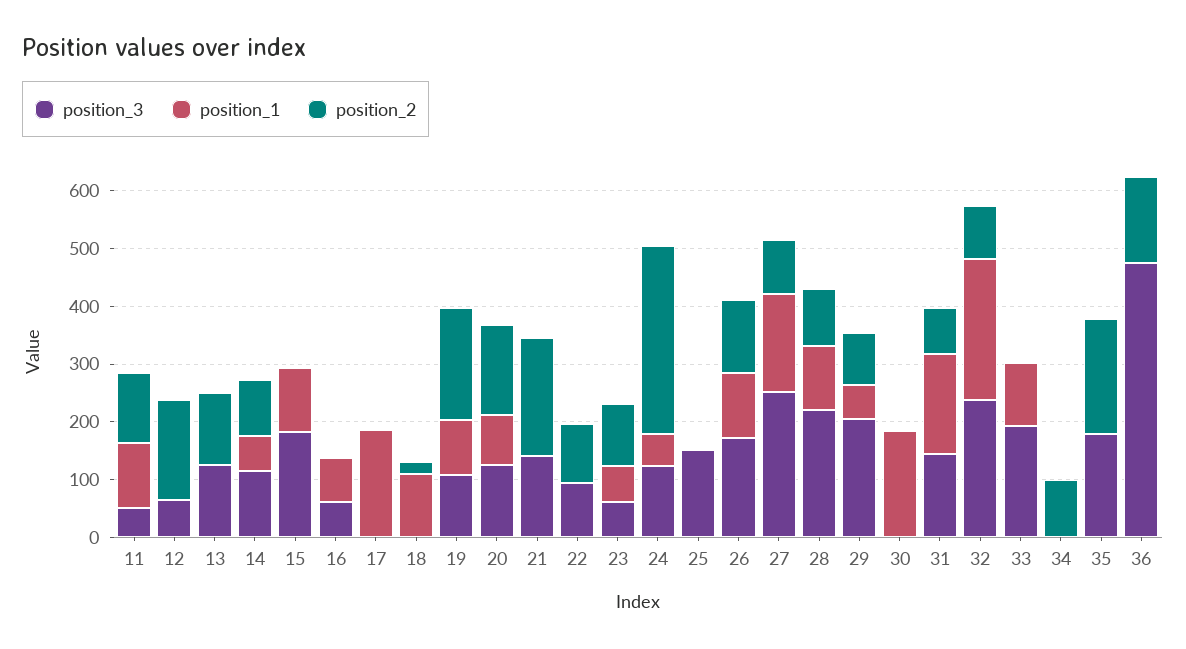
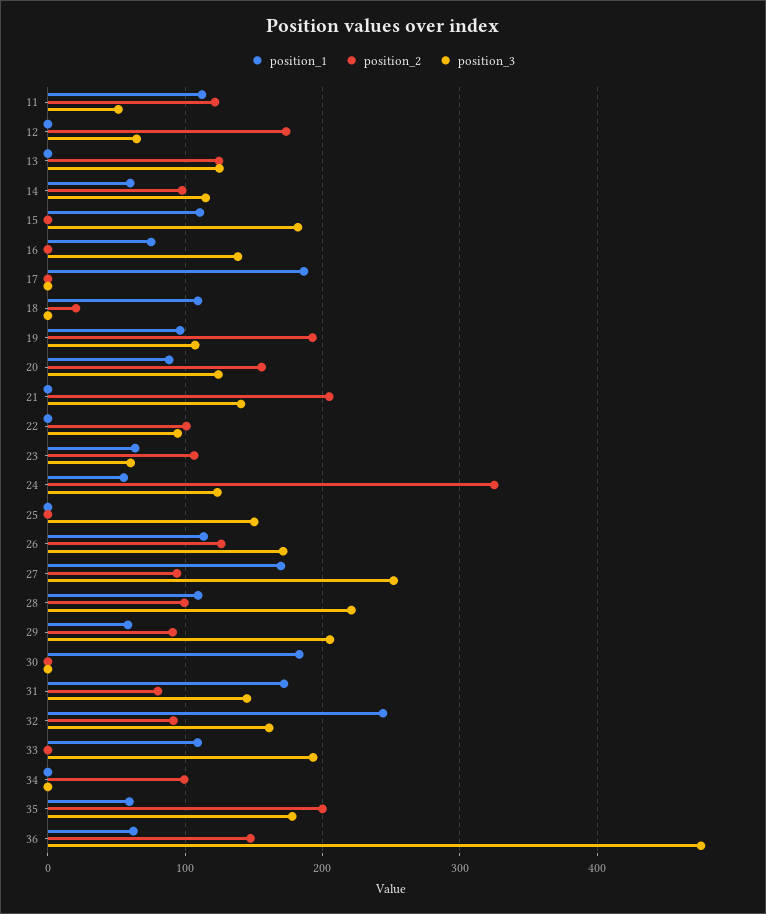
position_3, 16: 60 -> 140
position_3, 32: 240 -> 160
position_1, 35: 0 -> 60
position_1, 36: 0 -> 60

